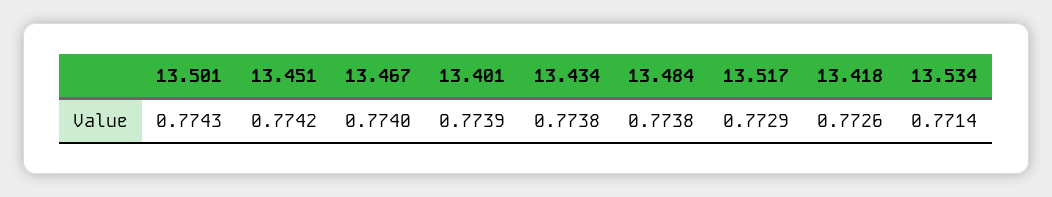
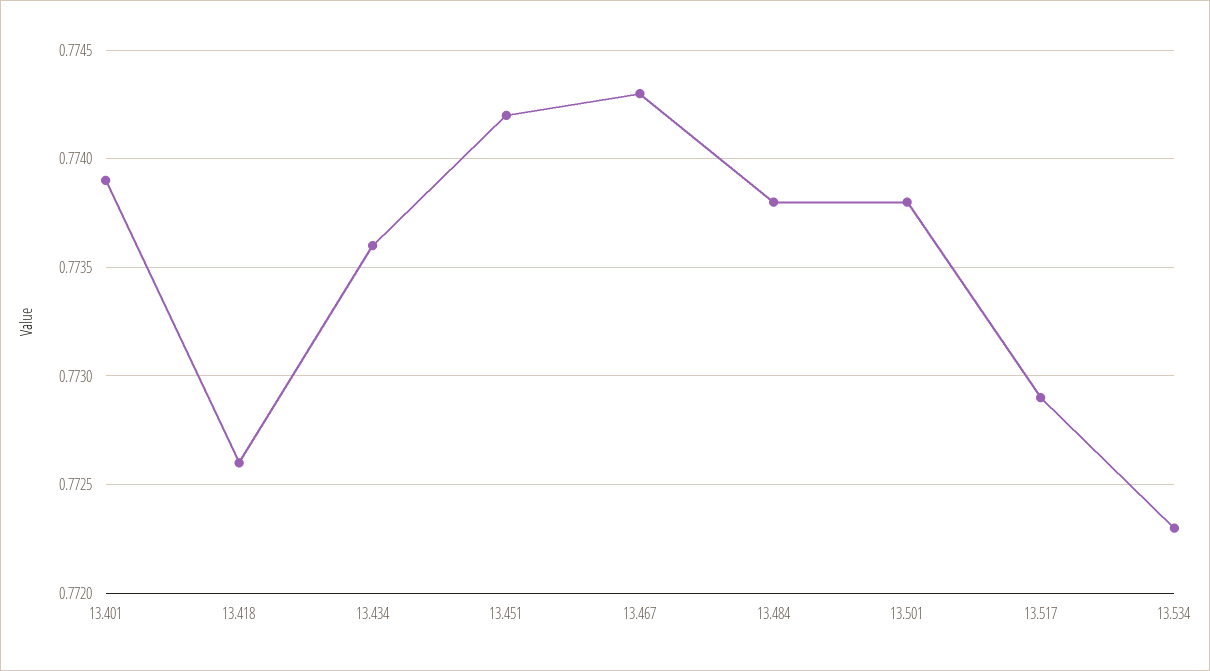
13.501: 0.7743 -> 0.7738
13.467: 0.774 -> 0.7743
13.434: 0.7738 -> 0.7736
13.534: 0.7714 -> 0.7723

